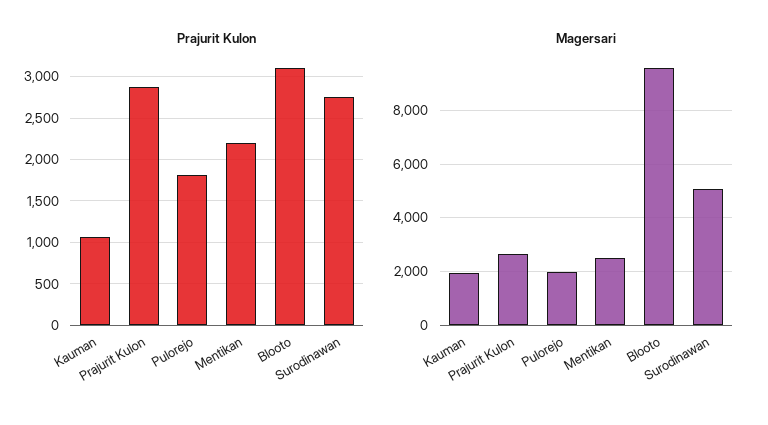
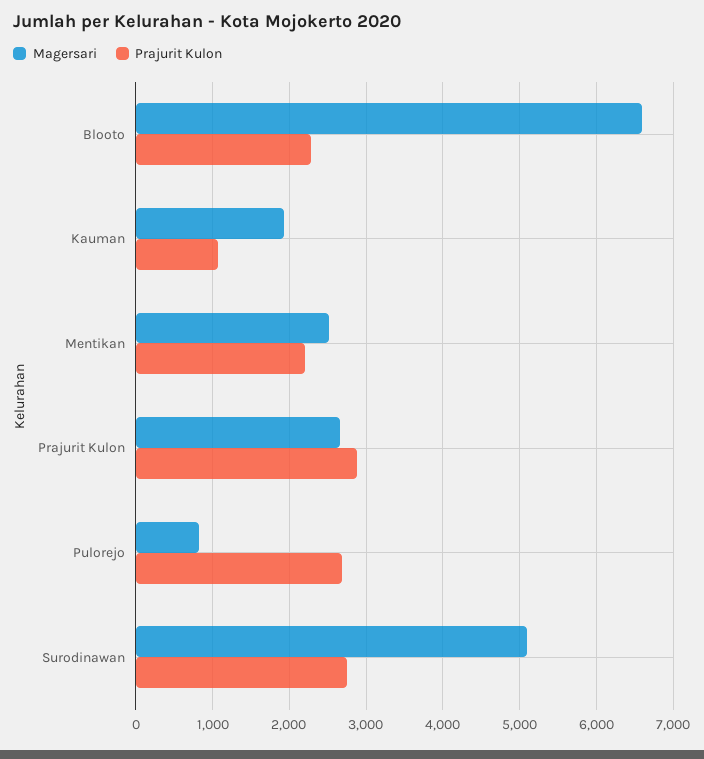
Prajurit Kulon, Pulorejo: 1800 -> 2700
Prajurit Kulon, Blooto: 3100 -> 2300
Magersari, Pulorejo: 2000 -> 800
Magersari, Blooto: 9500 -> 6600

